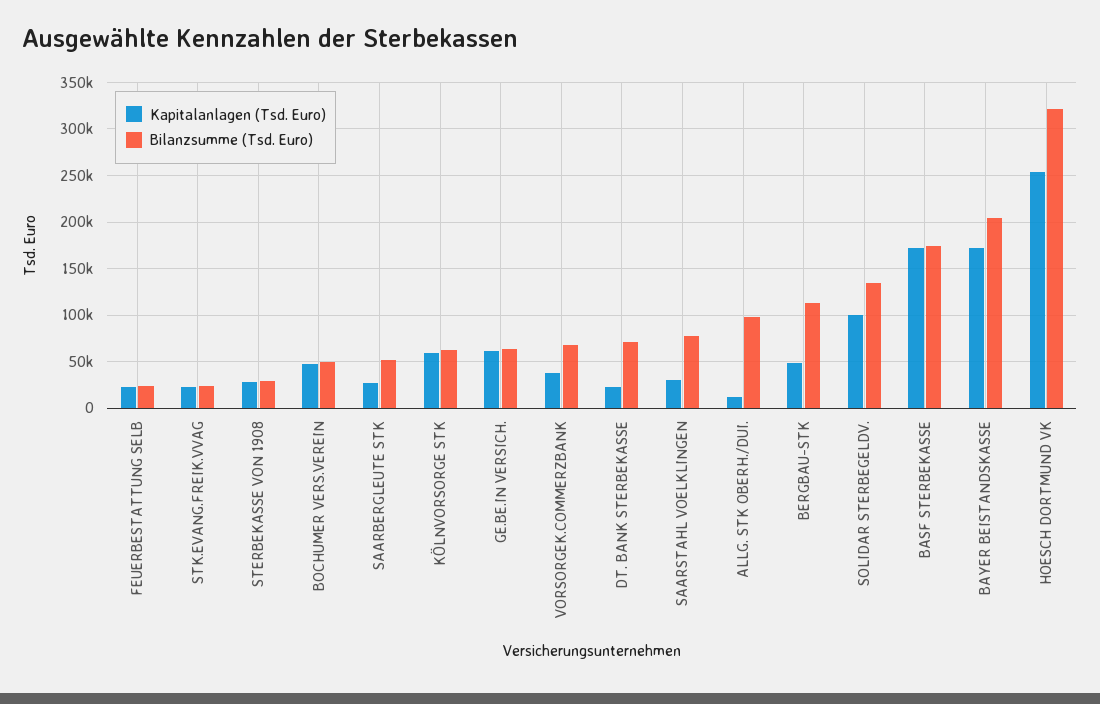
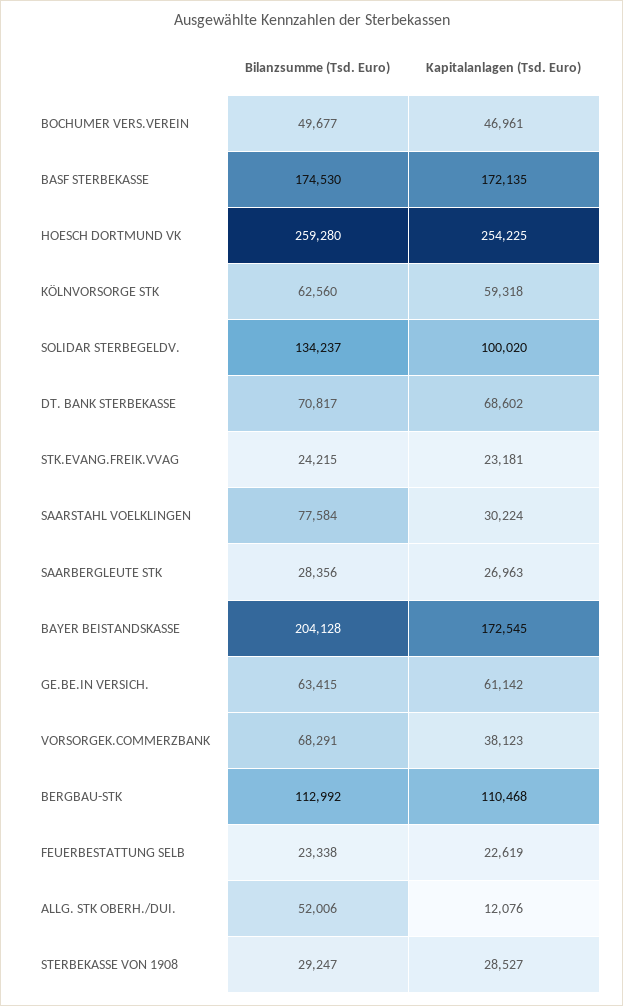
Bilanzsumme (Tsd. Euro), SAARBERGLEUTE STK: 50000 -> 28356
Kapitalanlagen (Tsd. Euro), DT. BANK STERBEKASSE: 20000 -> 68602
Bilanzsumme (Tsd. Euro), ALLG. STK OBERH./DUI.: 100000 -> 52006
Kapitalanlagen (Tsd. Euro), BERGBAU-STK: 50000 -> 110468
Bilanzsumme (Tsd. Euro), HOESCH DORTMUND VK: 320000 -> 259280

